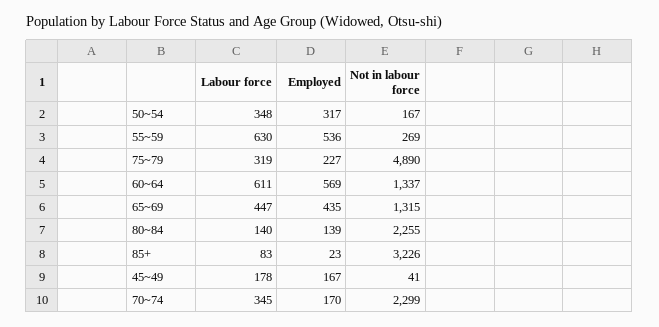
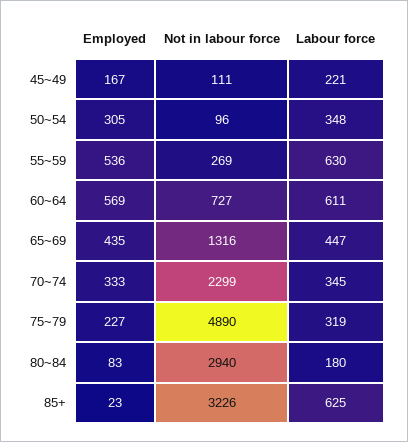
Employed, 50~54: 317 -> 305
Not in labour force, 50~54: 167 -> 96
Not in labour force, 60~64: 1337 -> 727
Not in labour force, 65~69: 1315 -> 1316
Labour force, 80~84: 140 -> 180
Employed, 80~84: 139 -> 83
Not in labour force, 80~84: 2255 -> 2940
Labour force, 85+: 83 -> 625
Labour force, 45~49: 178 -> 221
Not in labour force, 45~49: 41 -> 111
Employed, 70~74: 170 -> 333

